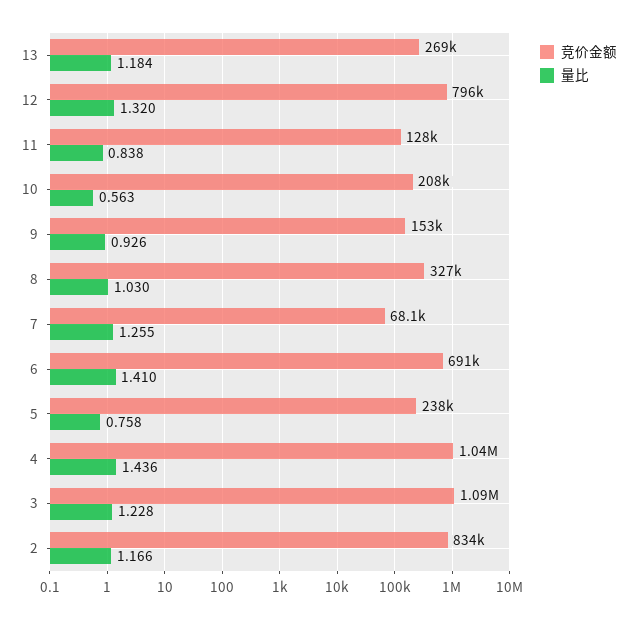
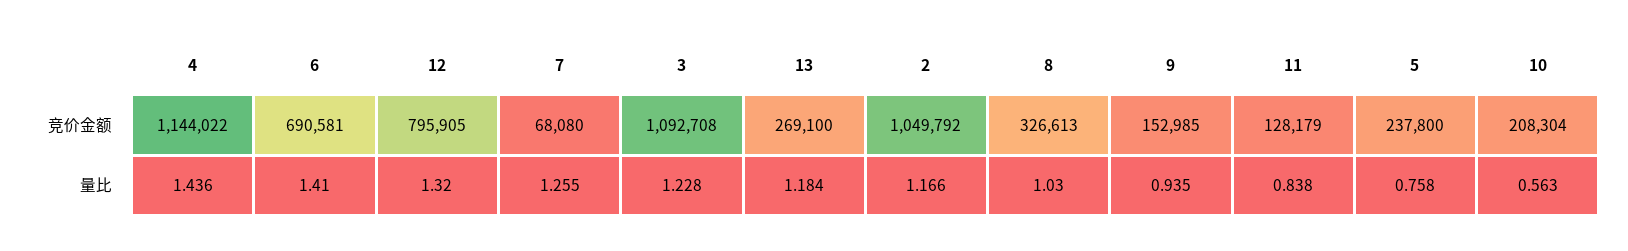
量比, 9: 0.926 -> 0.935
竞价金额, 4: 1040000 -> 1144022
竞价金额, 2: 834000 -> 1049792

